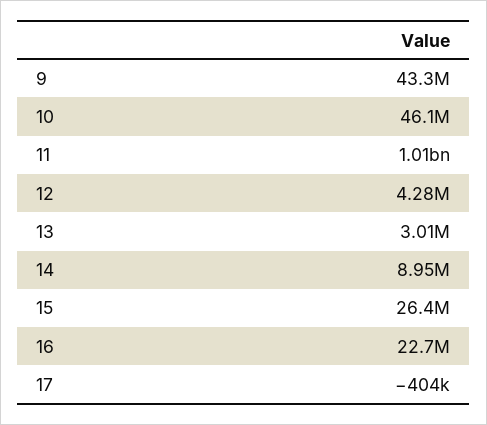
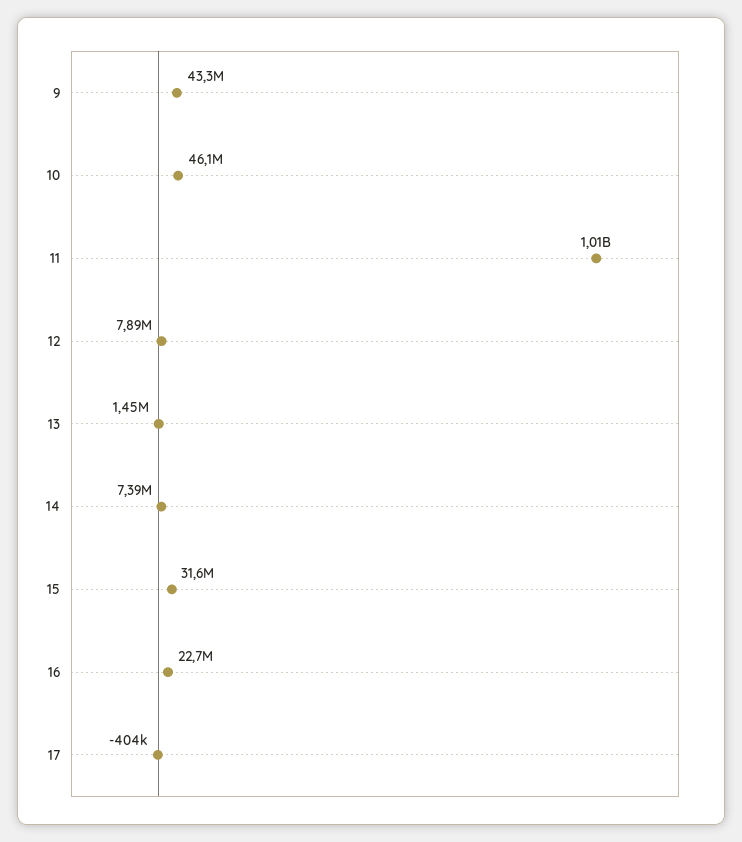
12: 4280000 -> 7890000
13: 3010000 -> 1450000
14: 8950000 -> 7390000
15: 26400000 -> 31600000

